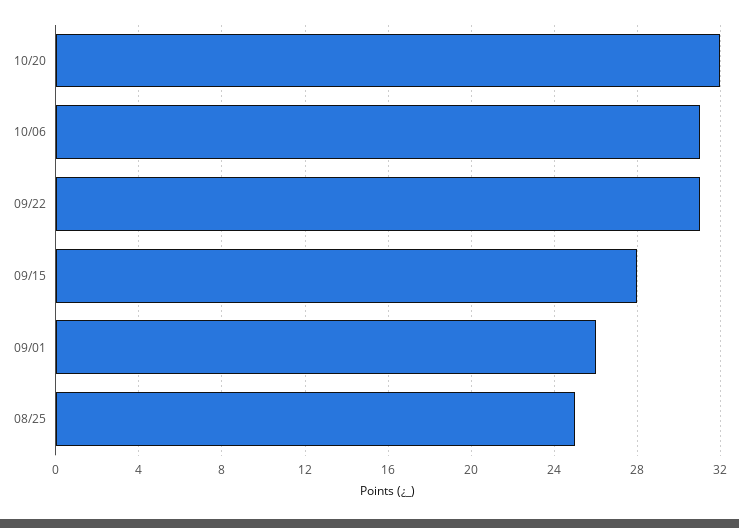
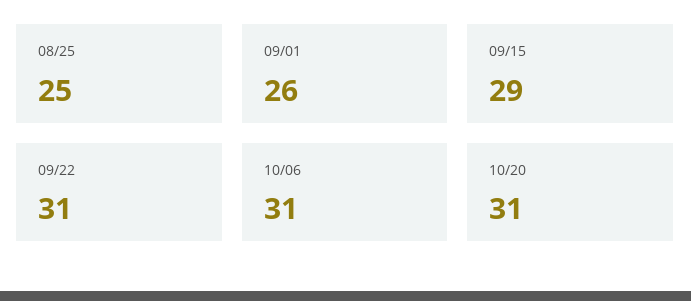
10/20: 32 -> 31
09/15: 28 -> 29

